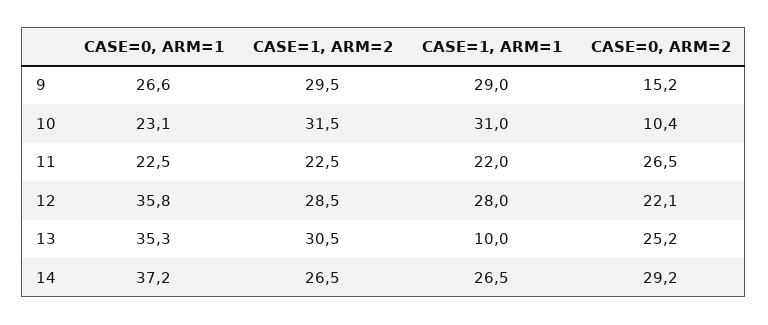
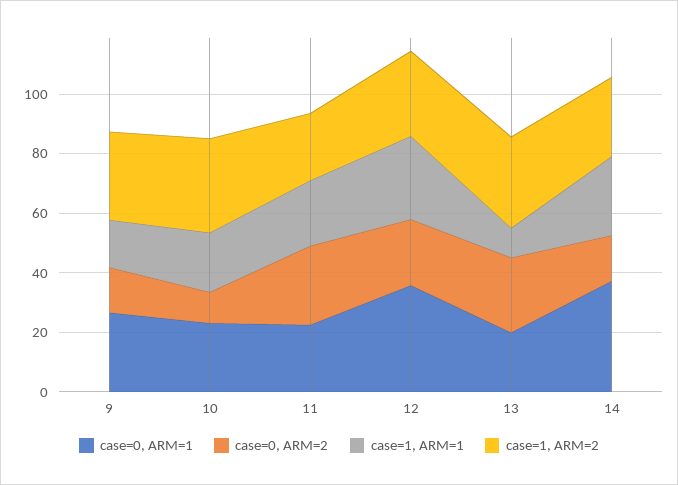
CASE=1, ARM=1, 9: 29 -> 15
CASE=1, ARM=1, 10: 31 -> 20
CASE=0, ARM=1, 13: 35.3 -> 20
CASE=0, ARM=2, 14: 29.2 -> 15

